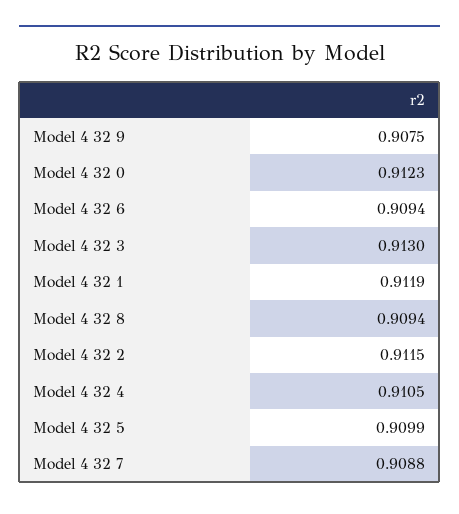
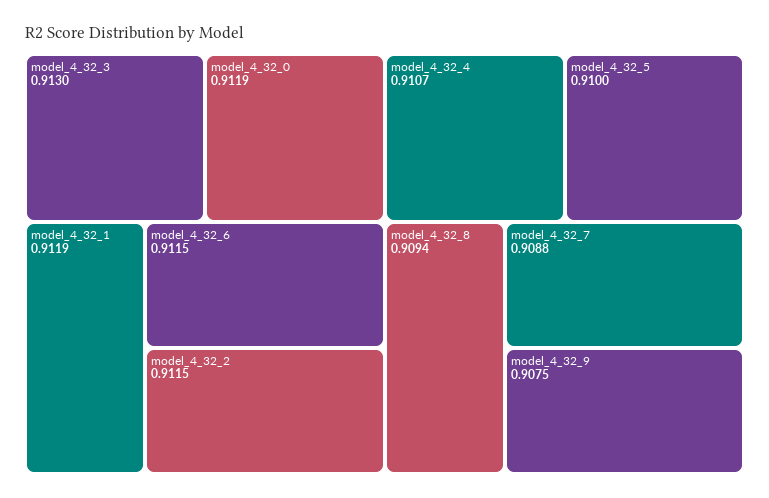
Model 4 32 0: 0.9123 -> 0.9119
Model 4 32 6: 0.9094 -> 0.9115
Model 4 32 4: 0.9105 -> 0.9107
Model 4 32 5: 0.9099 -> 0.91

